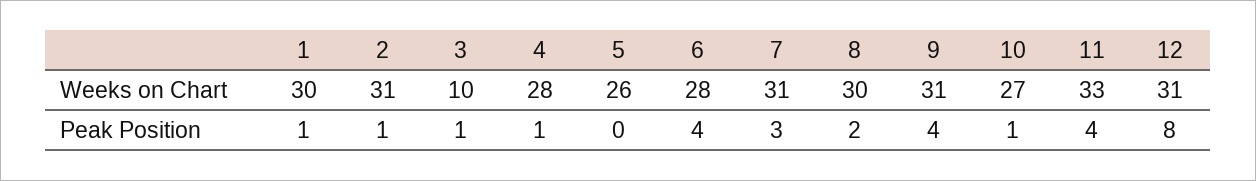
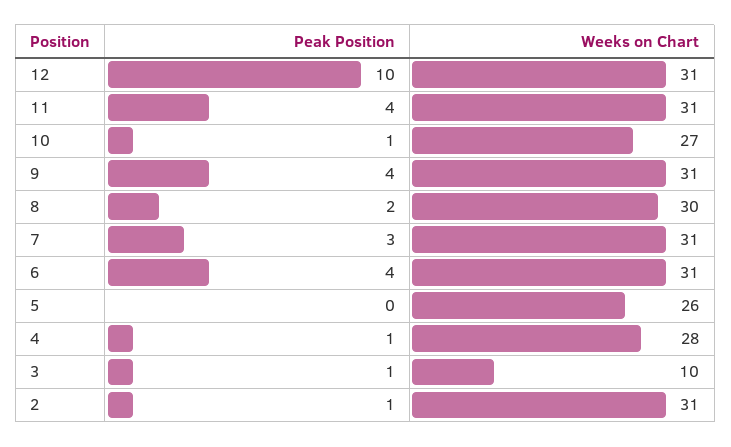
1, Weeks on Chart: 30 -> none
6, Weeks on Chart: 28 -> 31
11, Weeks on Chart: 33 -> 31
1, Peak Position: 1 -> none
12, Peak Position: 8 -> 10

